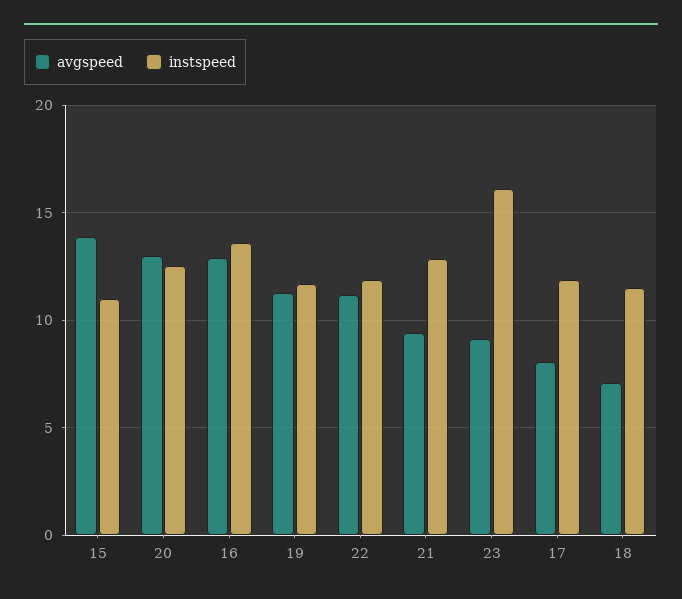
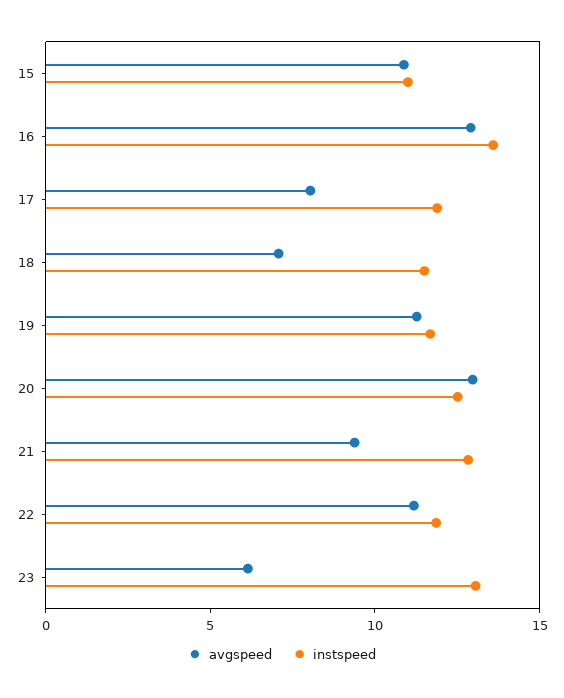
avgspeed, 15: 14 -> 11
avgspeed, 23: 9 -> 6
instspeed, 23: 16 -> 13

